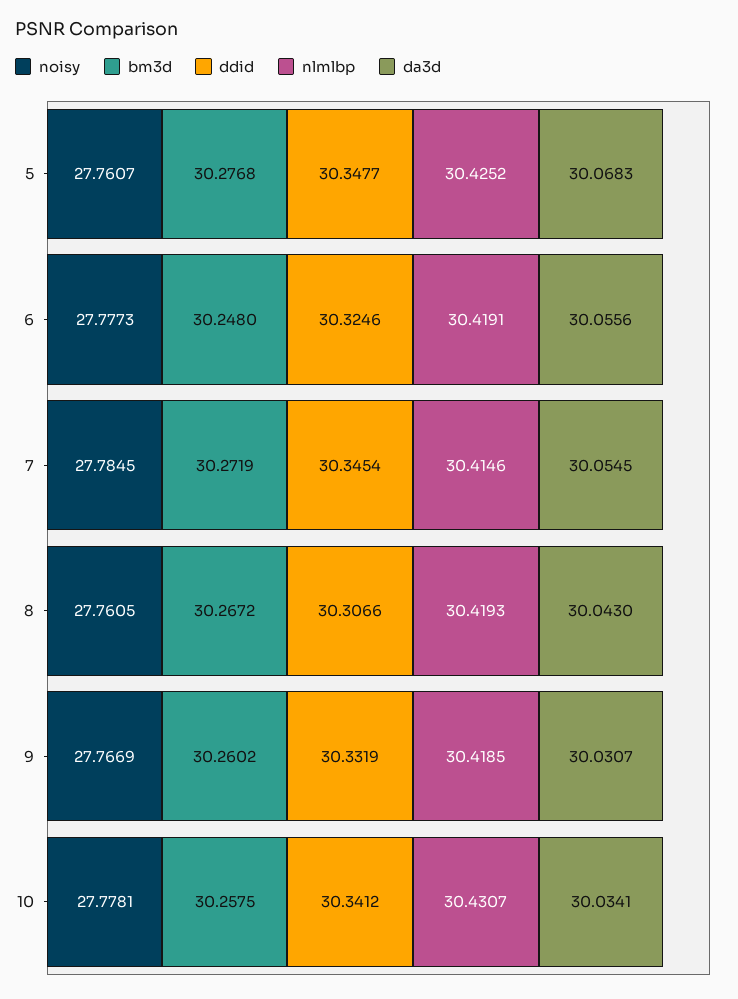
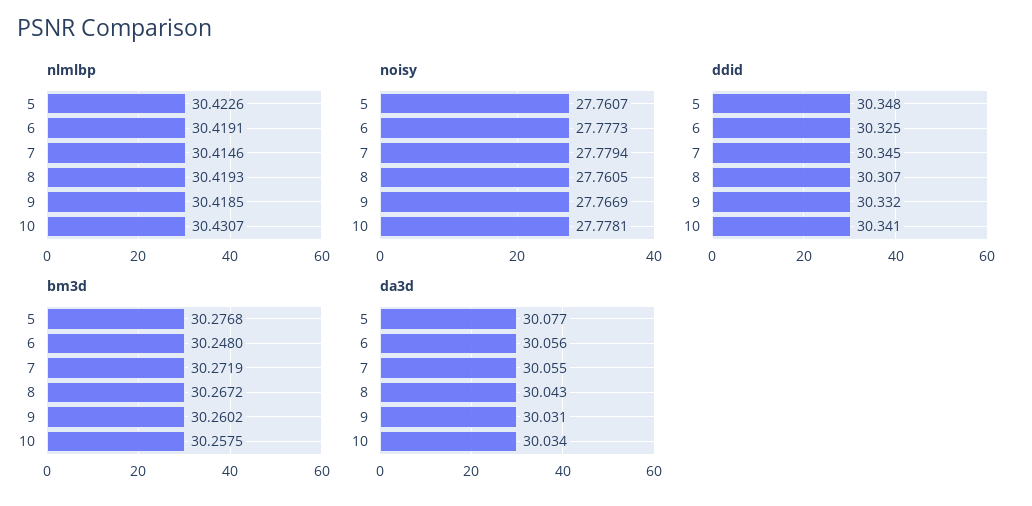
nlmlbp, 5: 30.4252 -> 30.4226
da3d, 5: 30.0683 -> 30.077
noisy, 7: 27.7845 -> 27.7794

